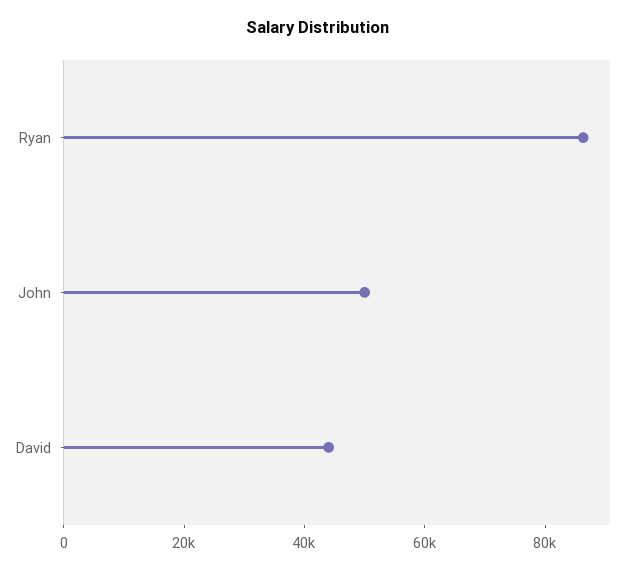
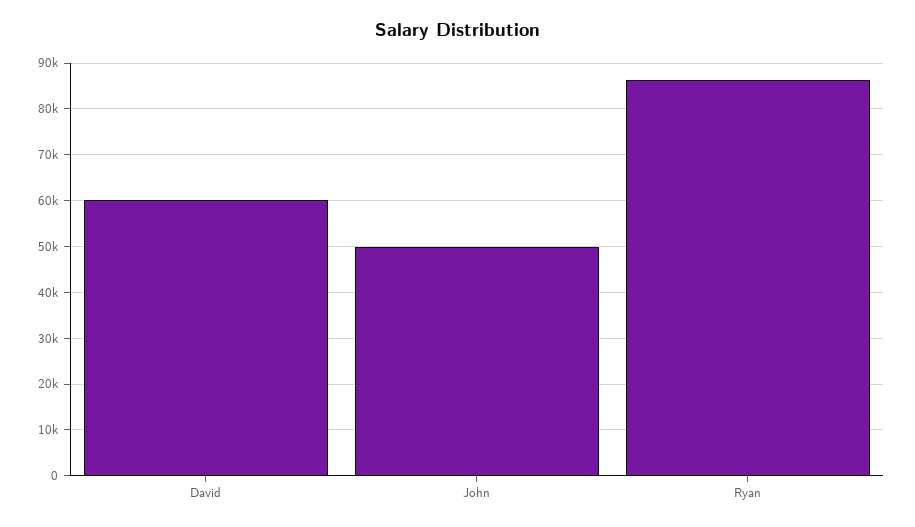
David: 45000 -> 60000

